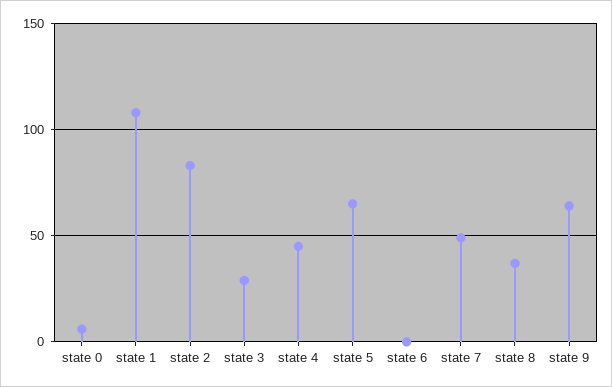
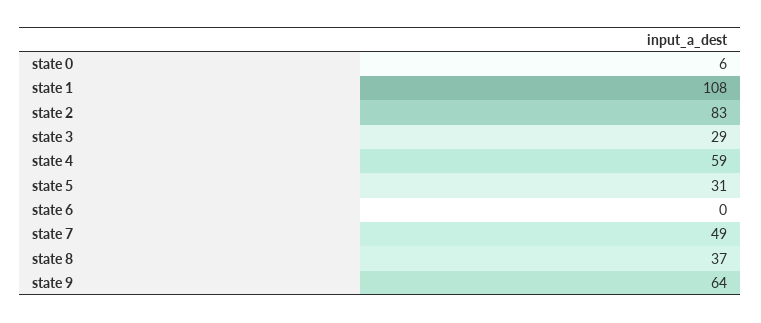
state 4: 45 -> 59
state 5: 65 -> 31

